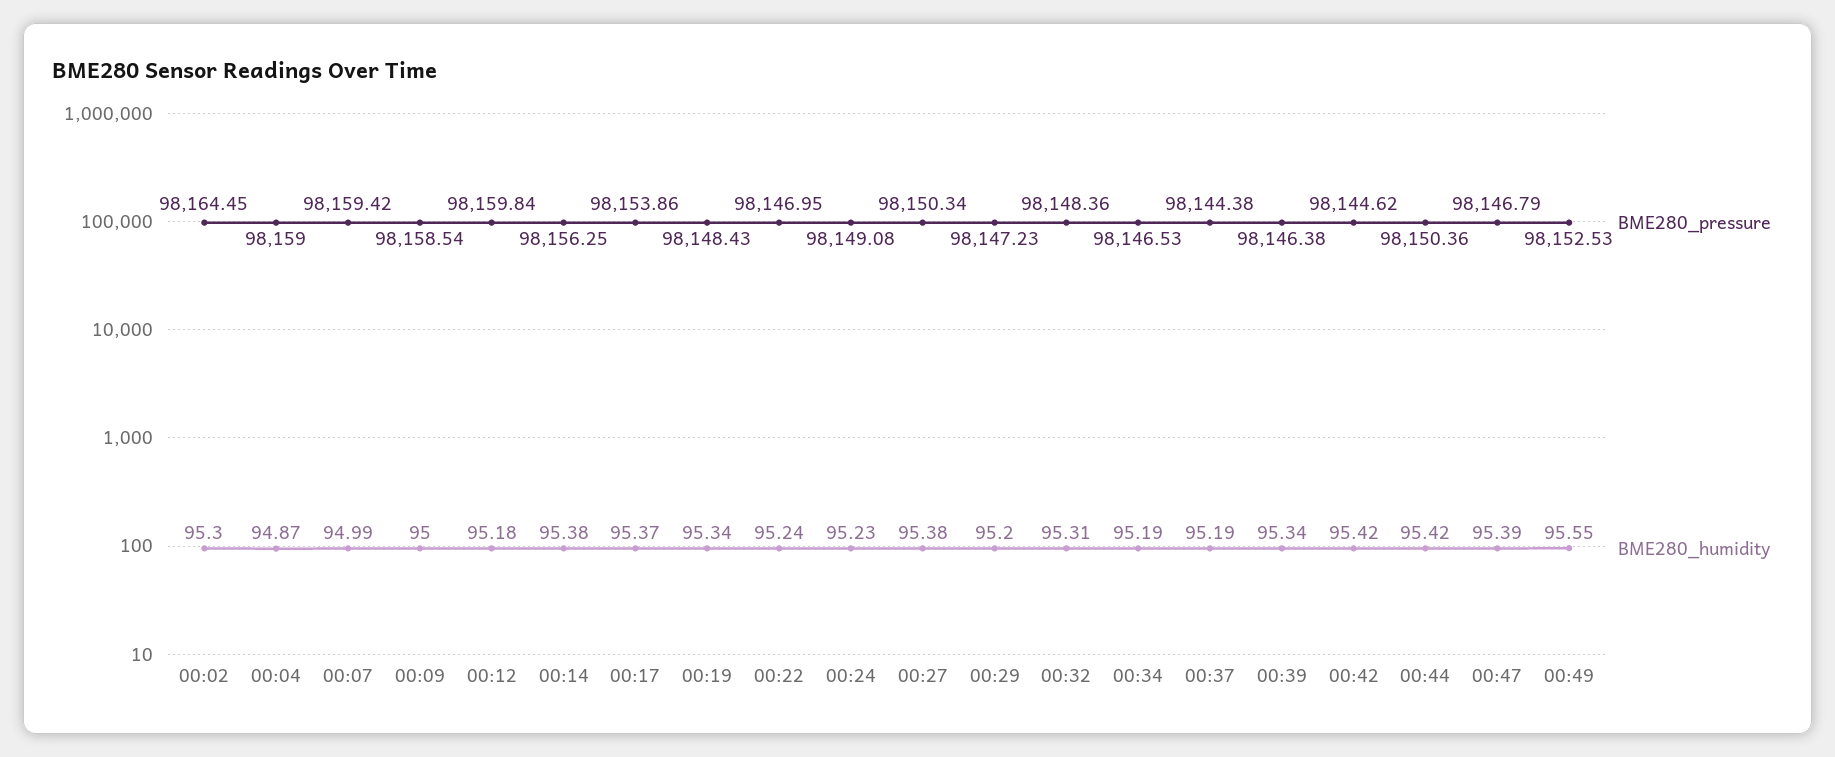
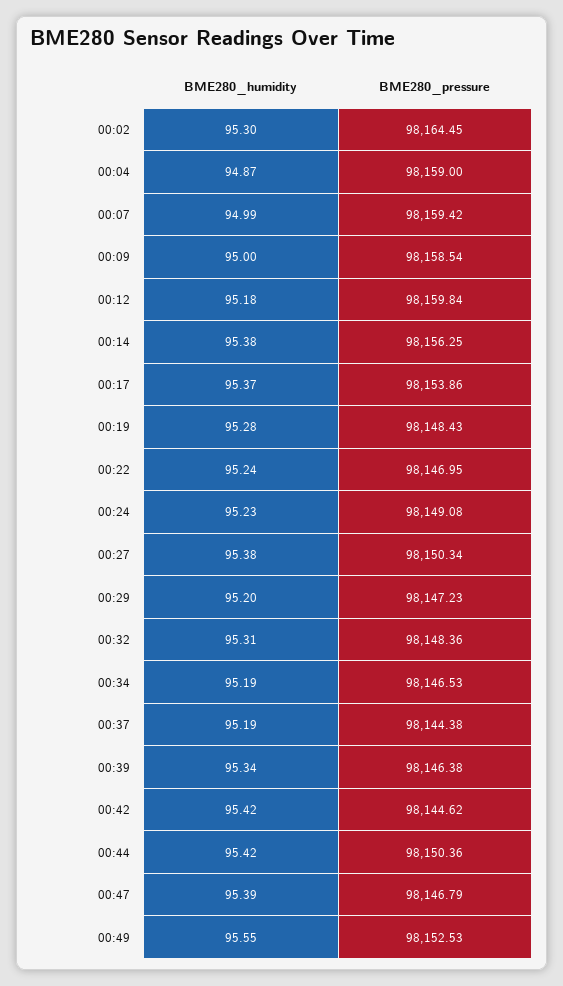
BME280_humidity, 00:19: 95.34 -> 95.28

